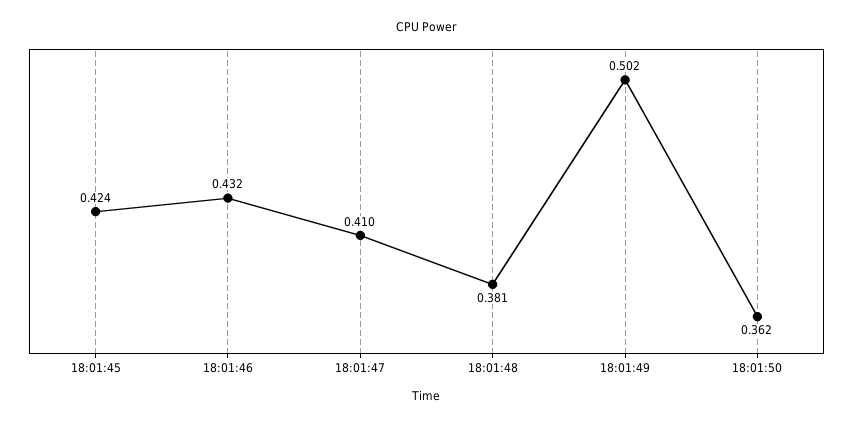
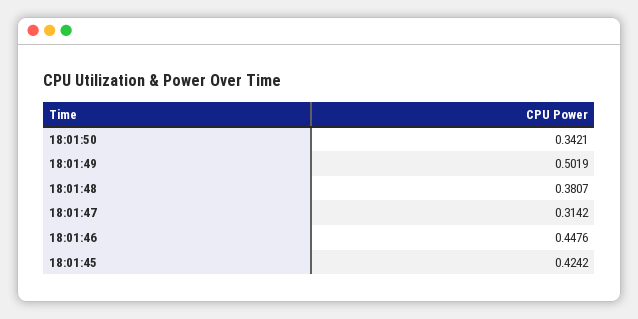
18:01:46: 0.432 -> 0.4476
18:01:47: 0.41 -> 0.3142
18:01:50: 0.362 -> 0.3421

